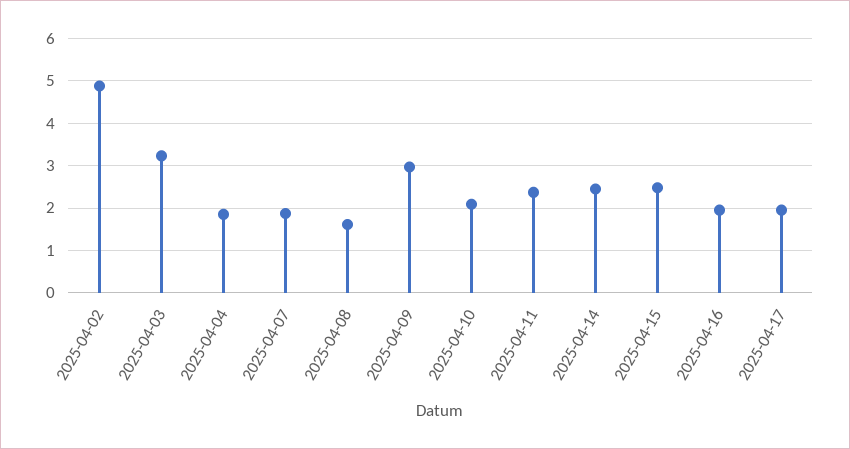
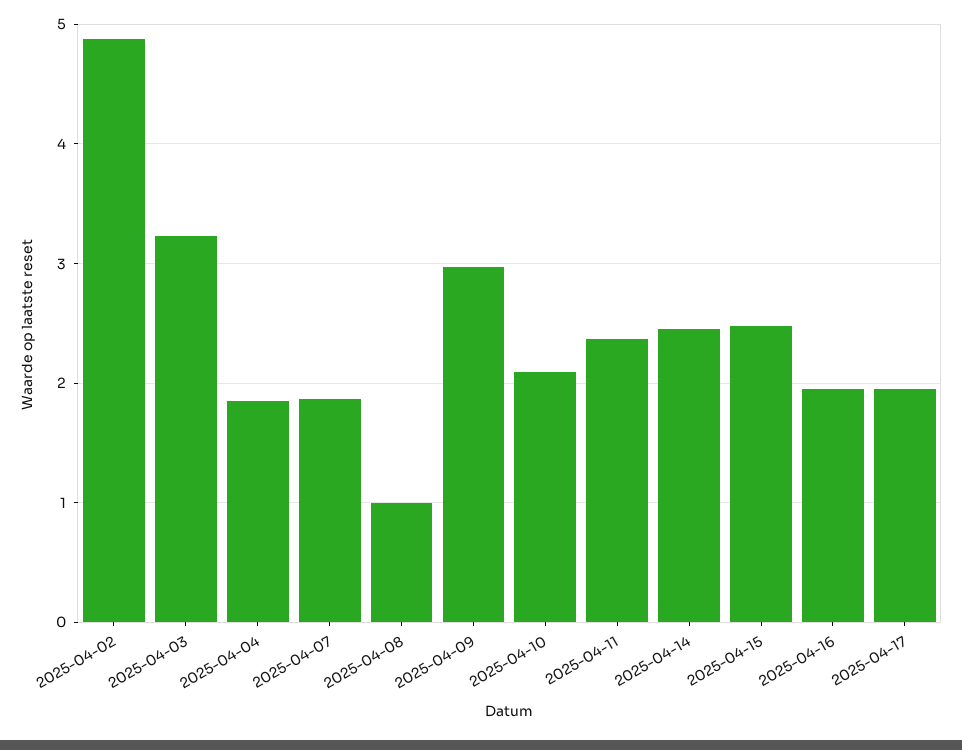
2025-04-08: 1.6 -> 1

